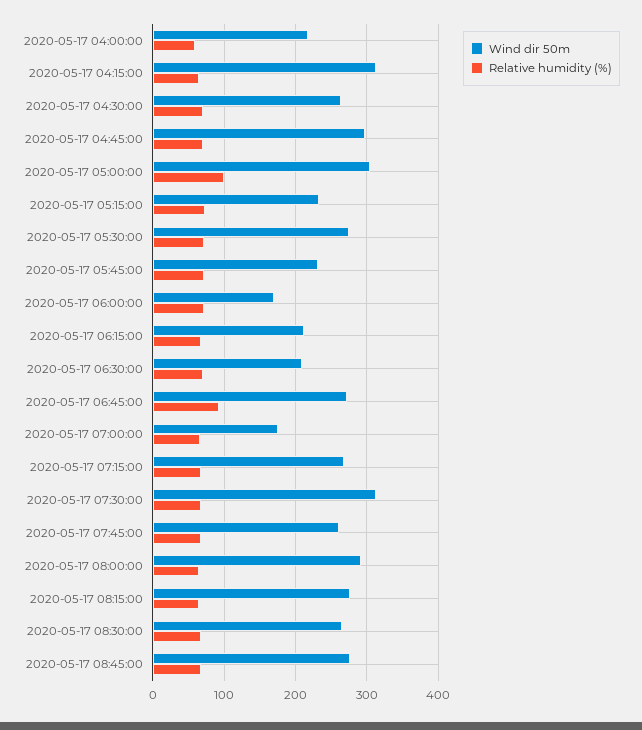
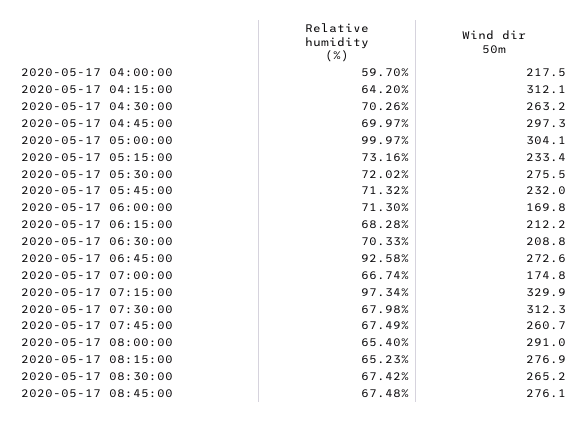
Wind dir 50m, 2020-05-17 07:15:00: 270 -> 329.9
Relative humidity (%), 2020-05-17 07:15:00: 70 -> 97.34

